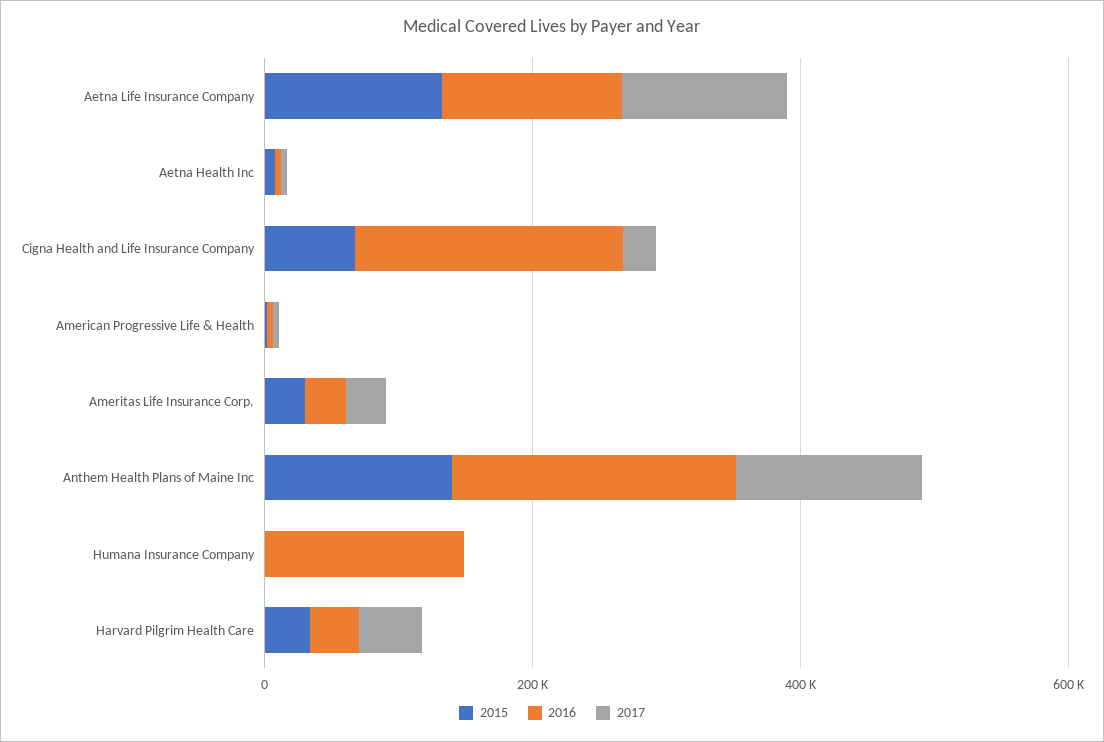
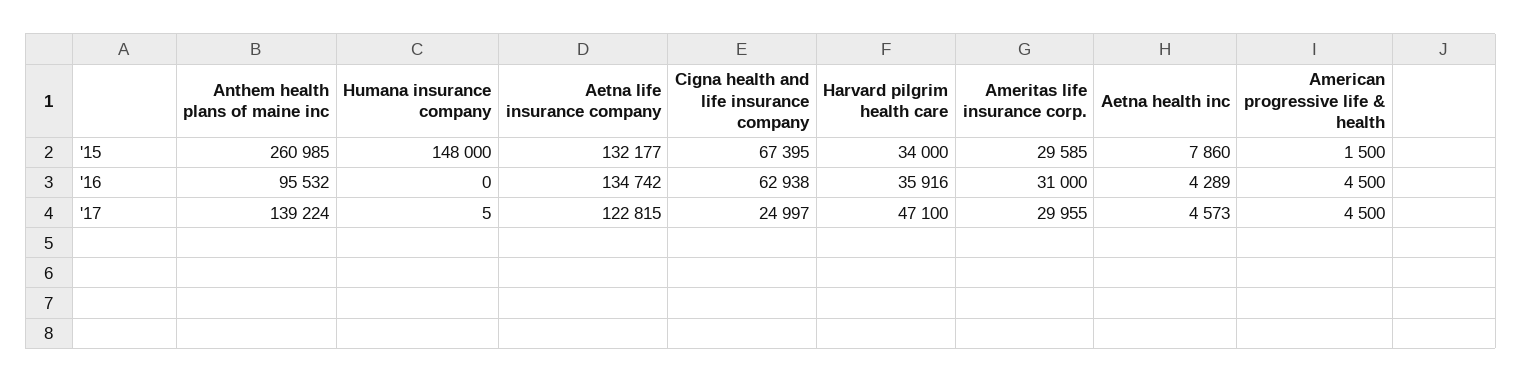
2016, Cigna Health and Life Insurance Company: 200000 -> 62938
2015, Anthem Health Plans of Maine Inc: 150000 -> 260985
2016, Anthem Health Plans of Maine Inc: 200000 -> 95532
2015, Humana Insurance Company: 0 -> 148000
2016, Humana Insurance Company: 150000 -> 0

